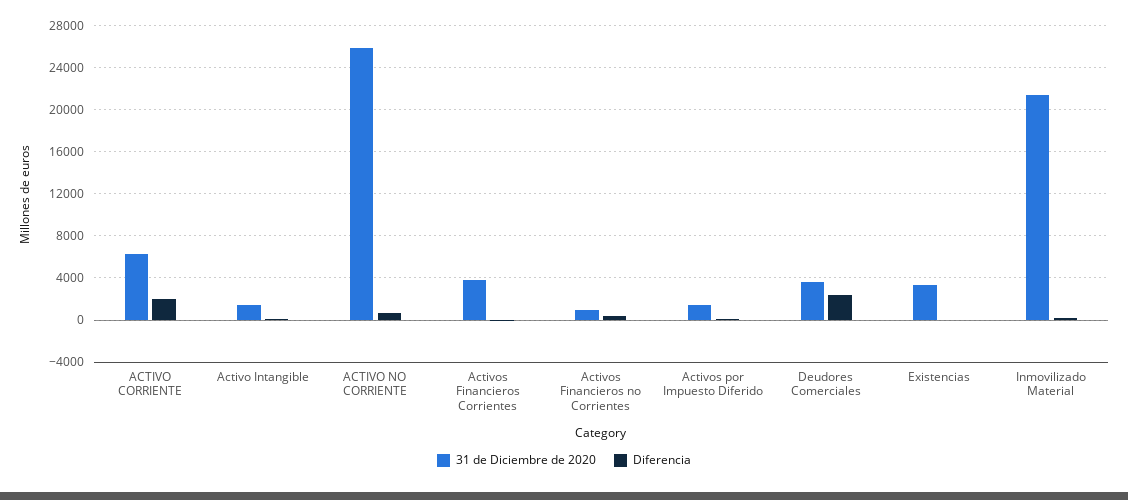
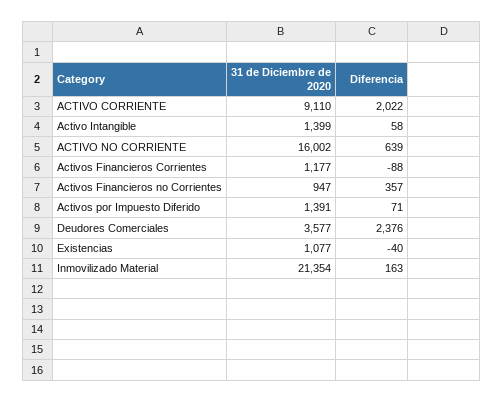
31 de Diciembre de 2020, ACTIVO CORRIENTE: 6000 -> 9110
31 de Diciembre de 2020, ACTIVO NO CORRIENTE: 26000 -> 16002
31 de Diciembre de 2020, Activos Financieros Corrientes: 4000 -> 1177
31 de Diciembre de 2020, Existencias: 3000 -> 1077

